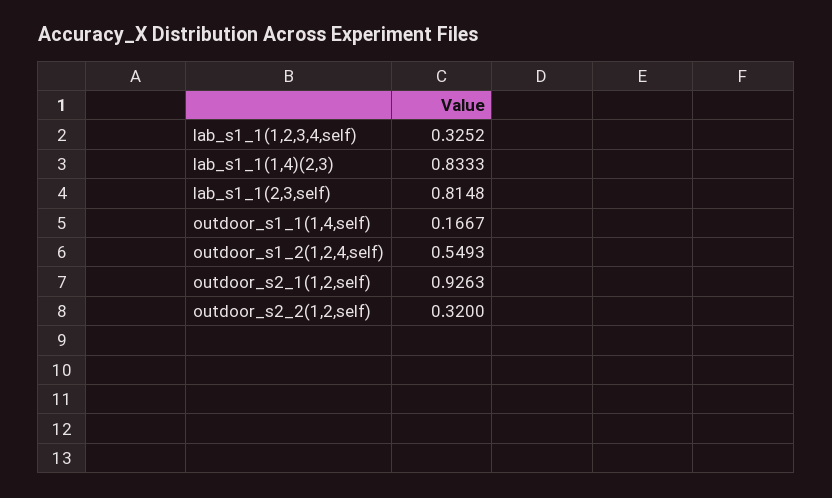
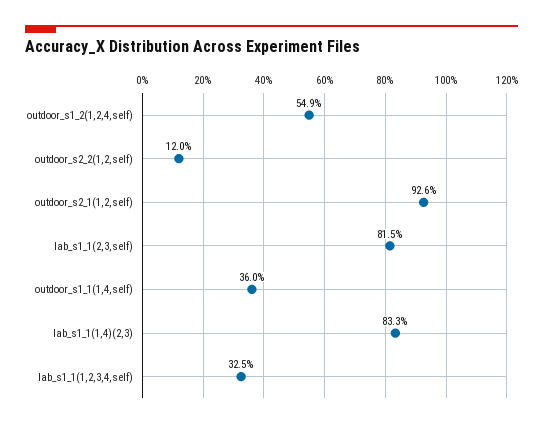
outdoor_s1_1(1,4,self): 0.1667 -> 0.36
outdoor_s2_2(1,2,self): 0.32 -> 0.12

